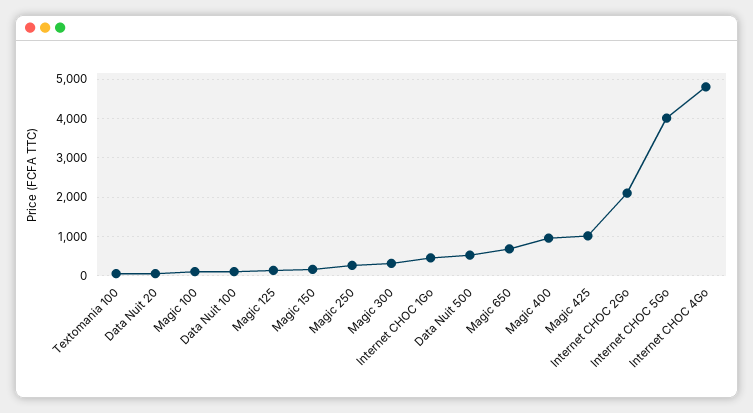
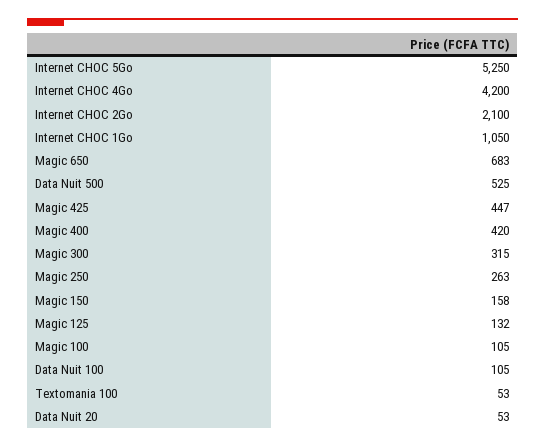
Internet CHOC 1Go: 400 -> 1050
Magic 400: 1000 -> 420
Magic 425: 1000 -> 447
Internet CHOC 5Go: 4000 -> 5250
Internet CHOC 4Go: 4800 -> 4200

